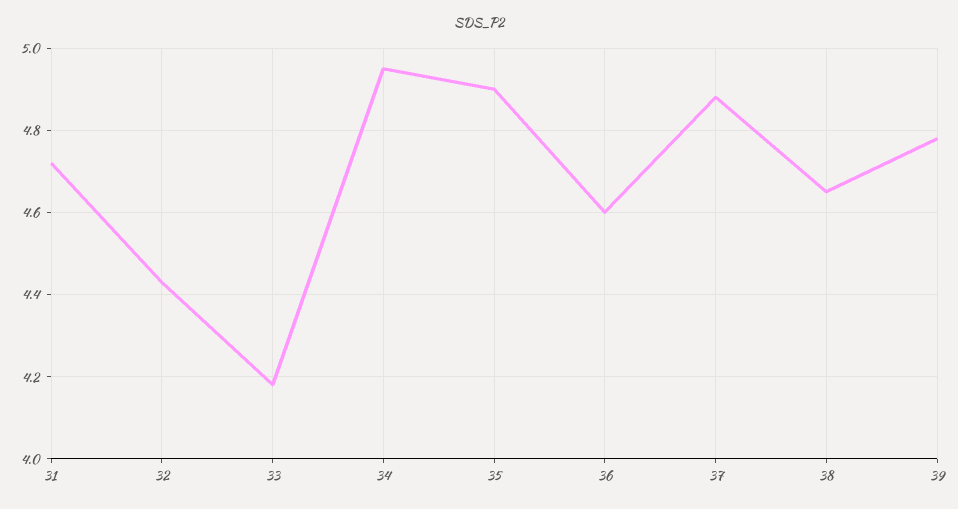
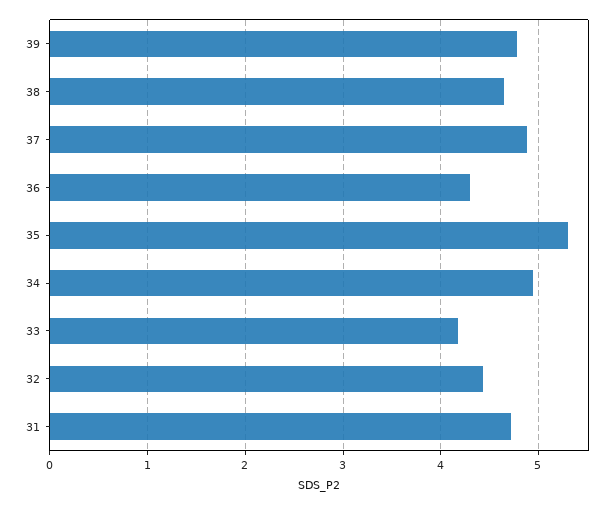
35: 4.9 -> 5.3
36: 4.6 -> 4.3

